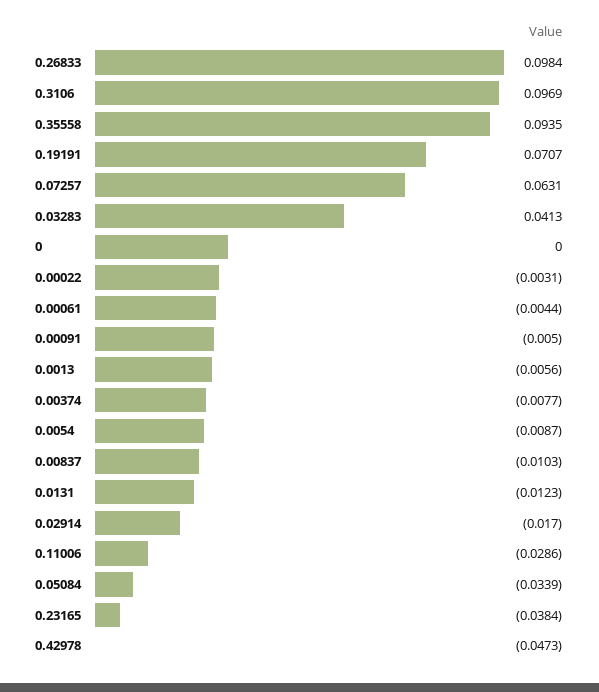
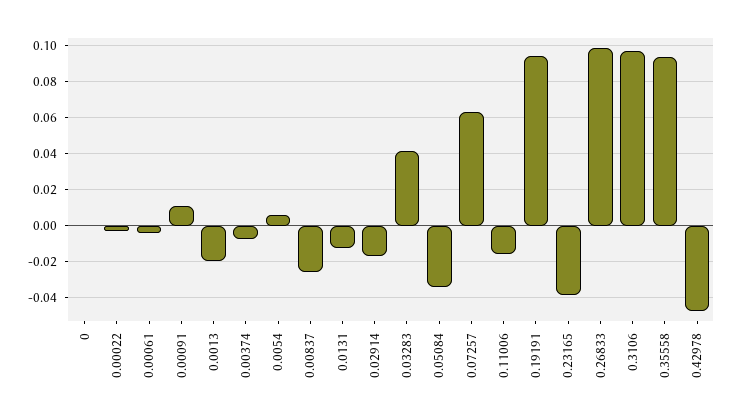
0.19191: 0.0707 -> 0.095
0.00091: -0.005 -> 0.01
0.0013: -0.0056 -> -0.02
0.0054: -0.0087 -> 0.005
0.00837: -0.0103 -> -0.025
0.11006: -0.0286 -> -0.015

